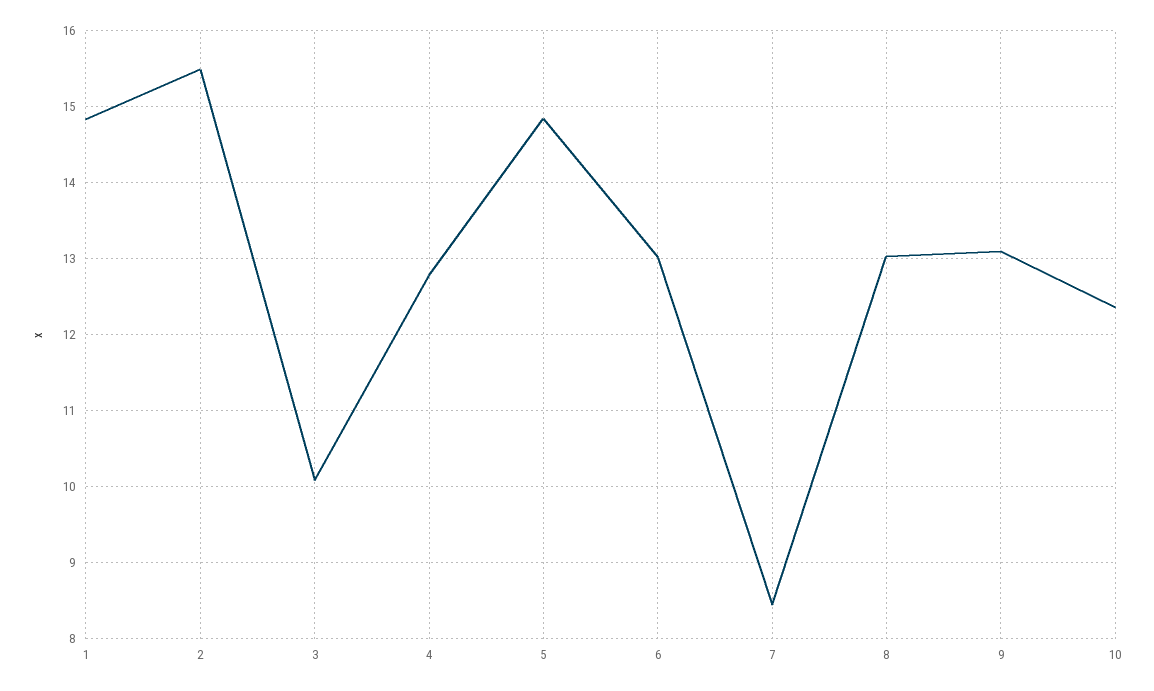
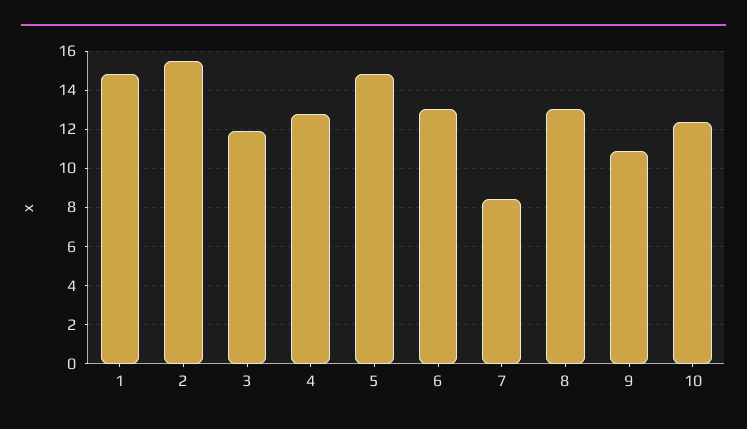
3: 10.1 -> 12
9: 13.1 -> 11

